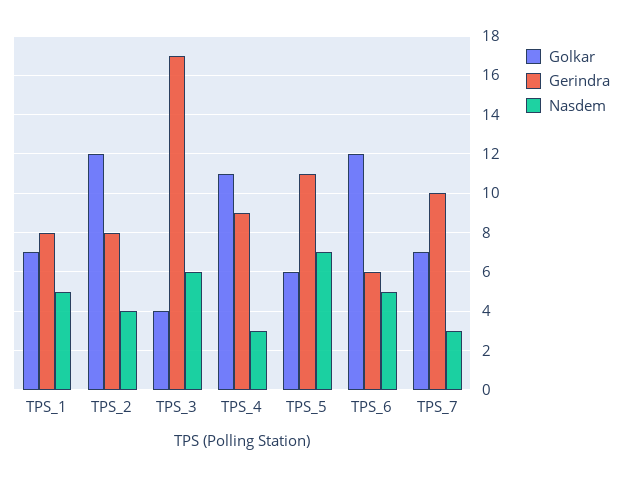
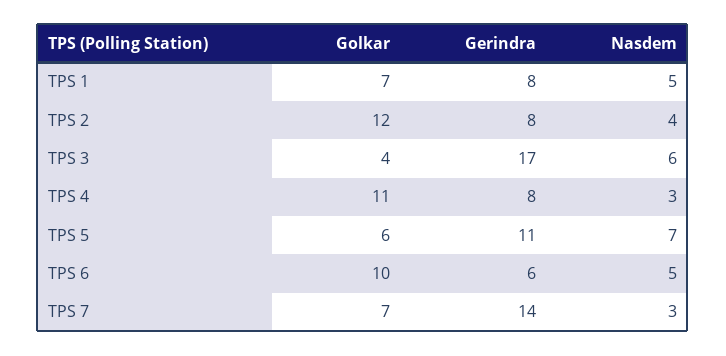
Gerindra, TPS_4: 9 -> 8
Golkar, TPS_6: 12 -> 10
Gerindra, TPS_7: 10 -> 14

